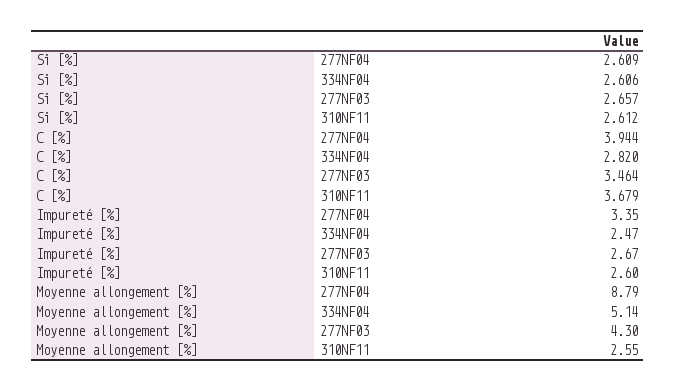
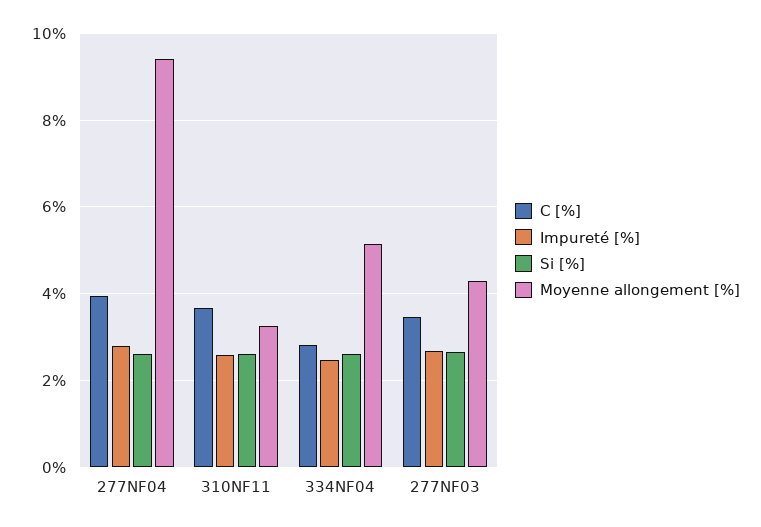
Impureté [%], 277NF04: 3.35 -> 2.8
Moyenne allongement [%], 277NF04: 8.79 -> 9.4
Moyenne allongement [%], 310NF11: 2.55 -> 3.2

